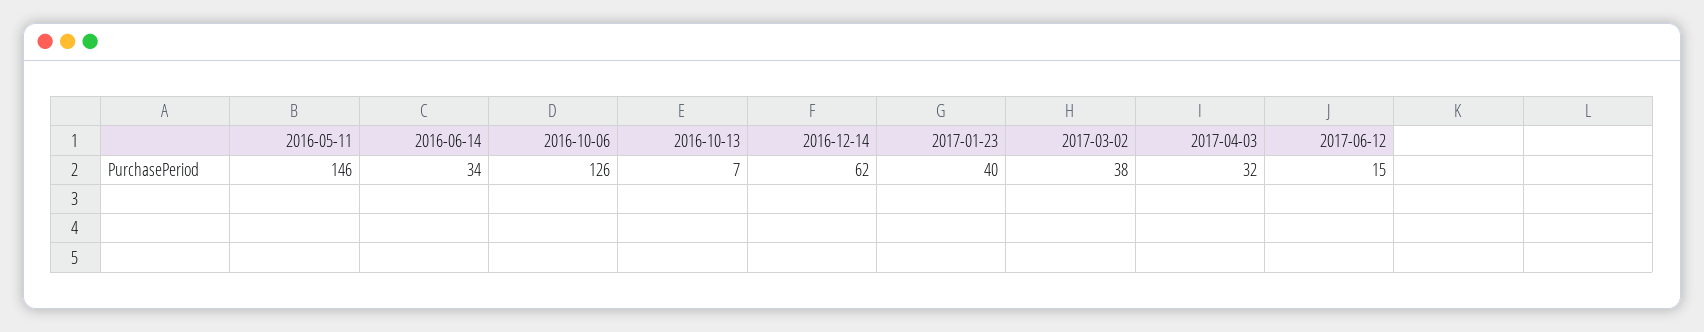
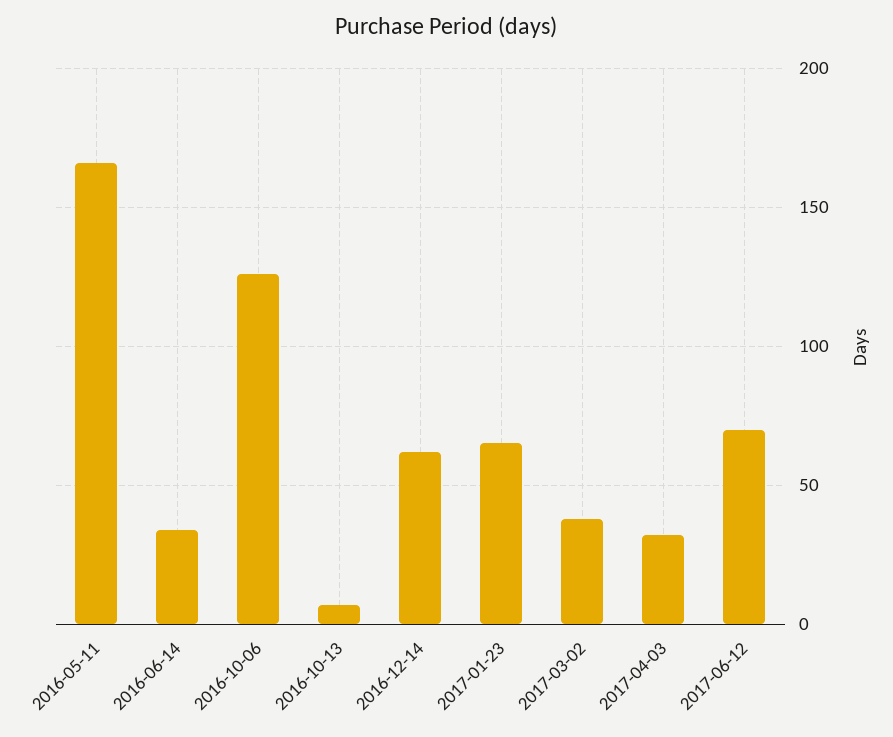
2016-05-11: 146 -> 165
2017-01-23: 40 -> 65
2017-06-12: 15 -> 70

